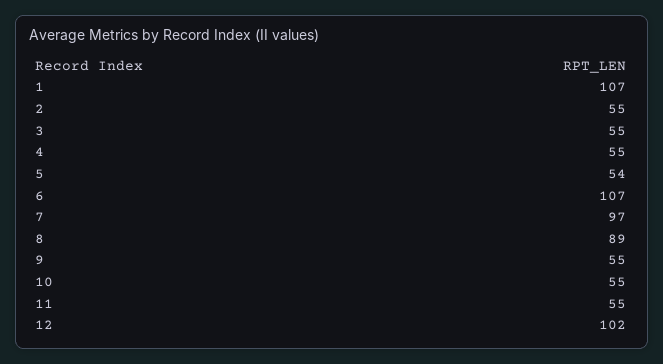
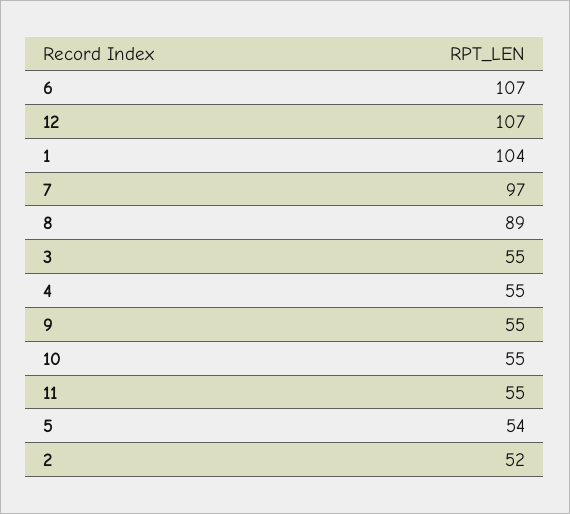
1: 107 -> 104
2: 55 -> 52
12: 102 -> 107

